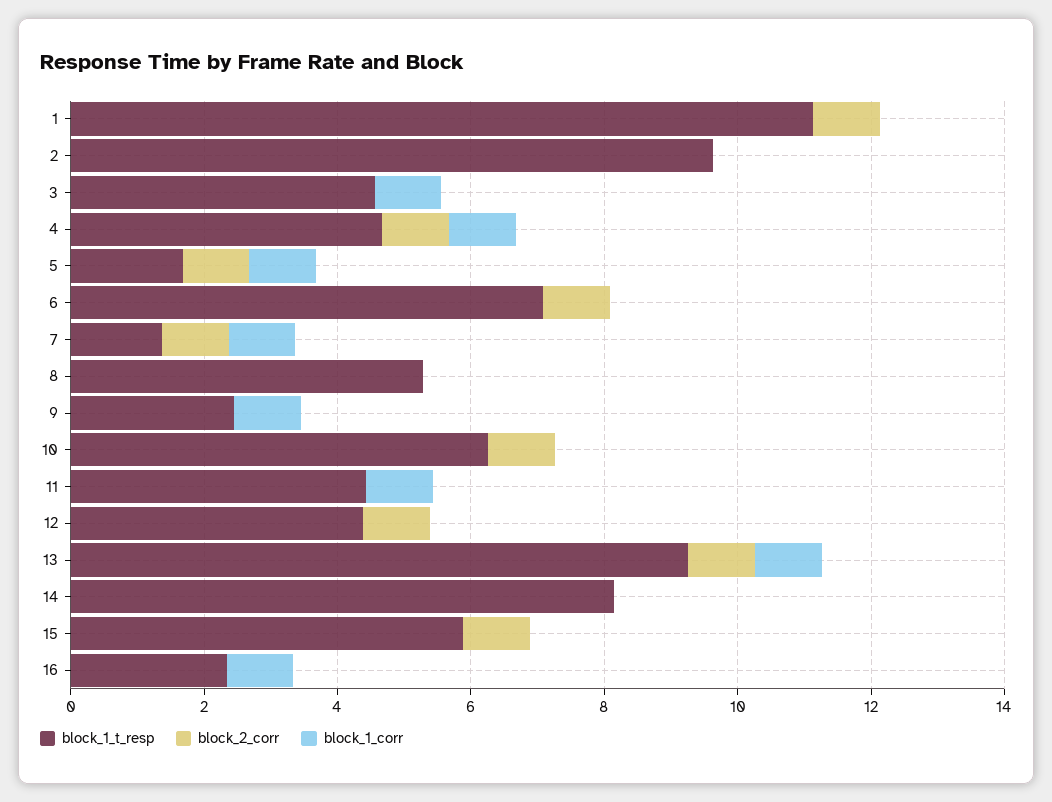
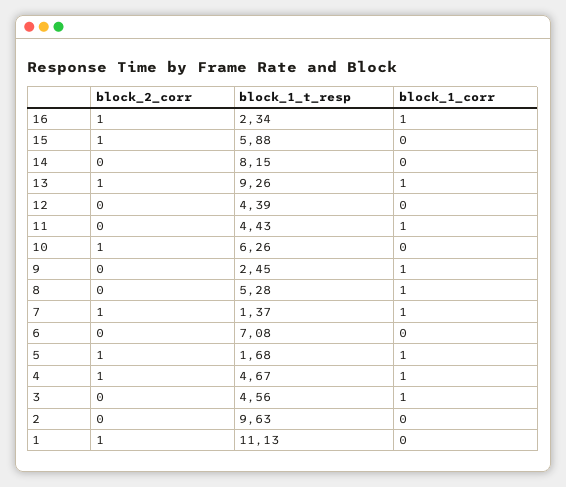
block_2_corr, 6: 1 -> 0
block_1_corr, 8: 0 -> 1
block_2_corr, 12: 1 -> 0
block_2_corr, 16: 0 -> 1

